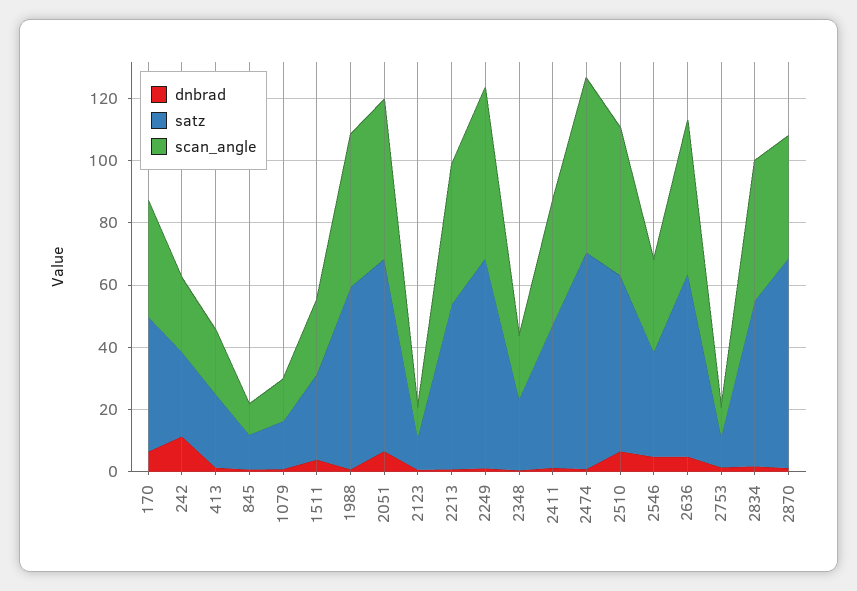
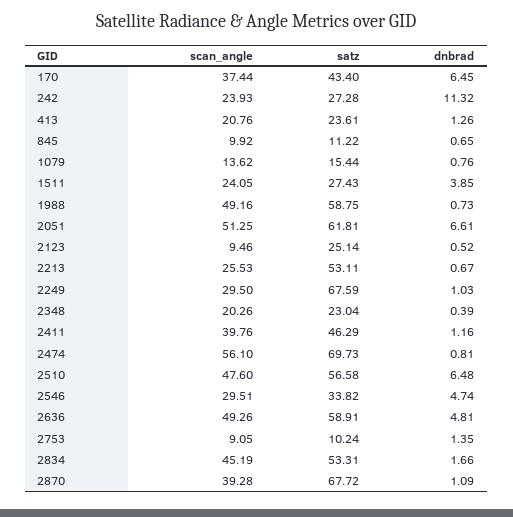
satz, 2123: 10 -> 25.14
scan_angle, 2213: 45 -> 25.53
scan_angle, 2249: 55 -> 29.5

